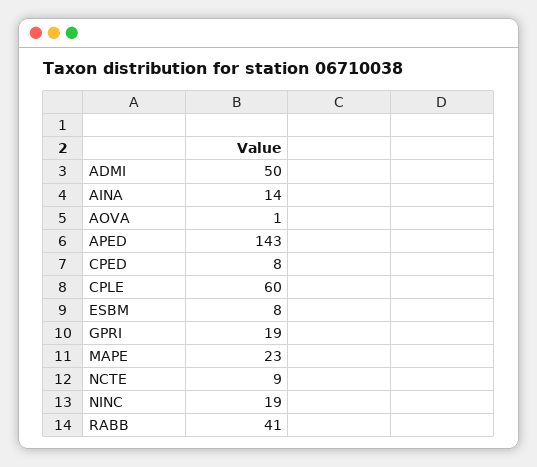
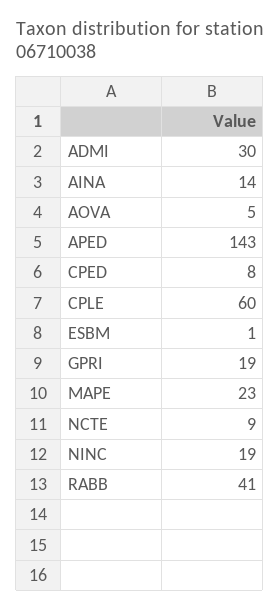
ADMI: 50 -> 30
AOVA: 1 -> 5
ESBM: 8 -> 1

